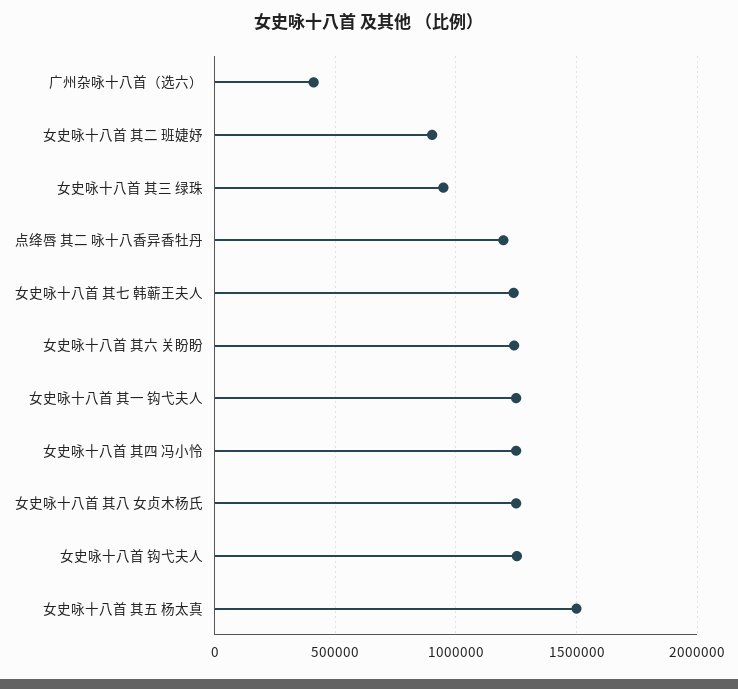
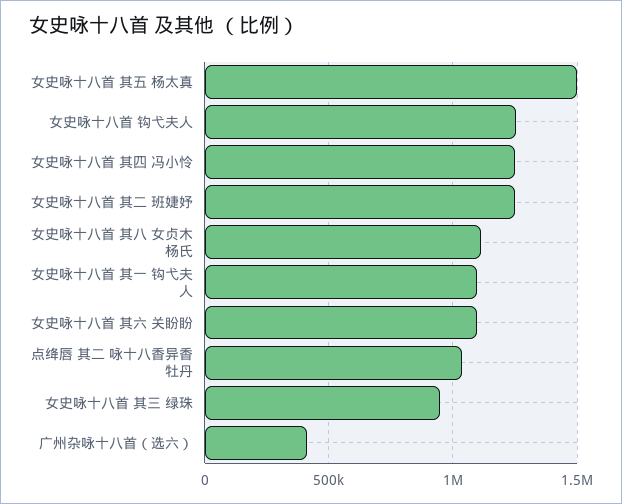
女史咏十八首 其二 班婕妤: 900000 -> 1250000
点绛唇 其二 咏十八香异香牡丹: 1200000 -> 1050000
女史咏十八首 其七 韩蕲王夫人: 1250000 -> none
女史咏十八首 其六 关盼盼: 1250000 -> 1100000
女史咏十八首 其一 钩弋夫人: 1250000 -> 1100000
女史咏十八首 其八 女贞木杨氏: 1250000 -> 1100000

